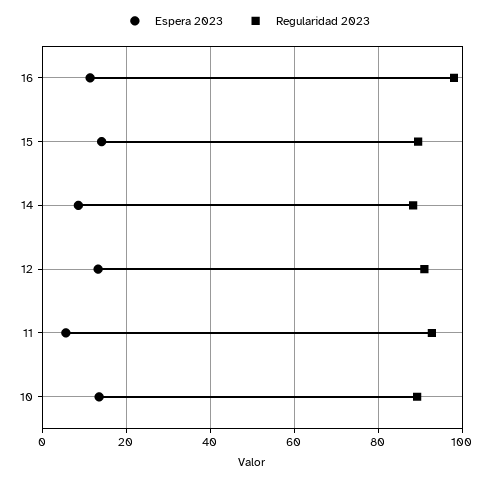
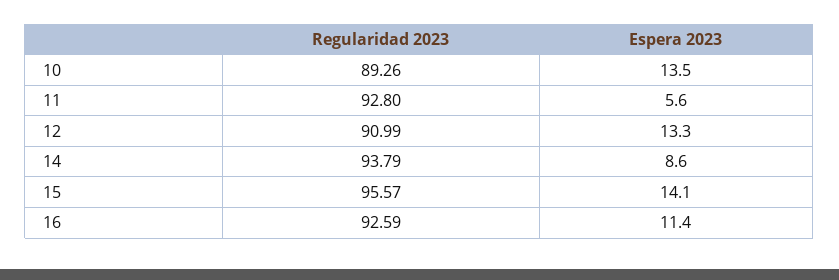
Regularidad 2023, 16: 98 -> 92.59
Regularidad 2023, 15: 90 -> 95.57
Regularidad 2023, 14: 88 -> 93.79

